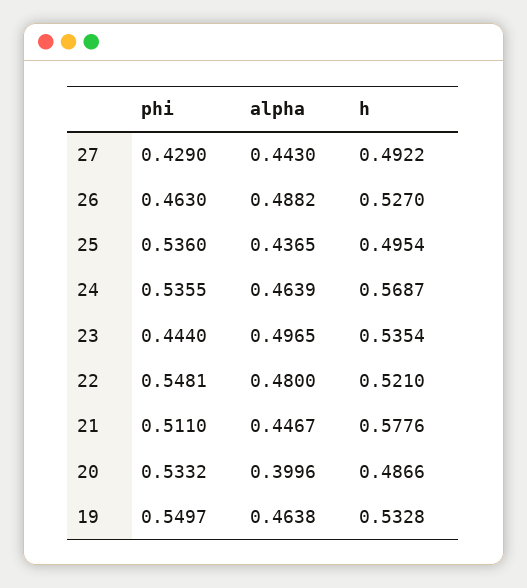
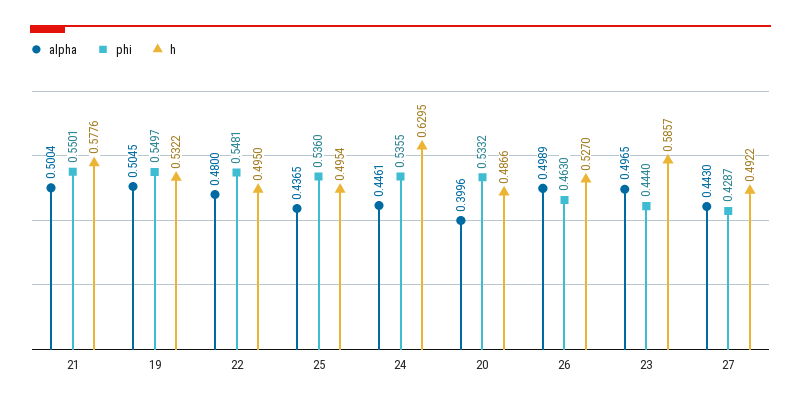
phi, 27: 0.429 -> 0.4287
alpha, 26: 0.4882 -> 0.4989
alpha, 24: 0.4639 -> 0.4461
h, 24: 0.5687 -> 0.6295
h, 23: 0.5354 -> 0.5857
h, 22: 0.521 -> 0.495
phi, 21: 0.511 -> 0.5501
alpha, 21: 0.4467 -> 0.5004
alpha, 19: 0.4638 -> 0.5045
h, 19: 0.5328 -> 0.5322

